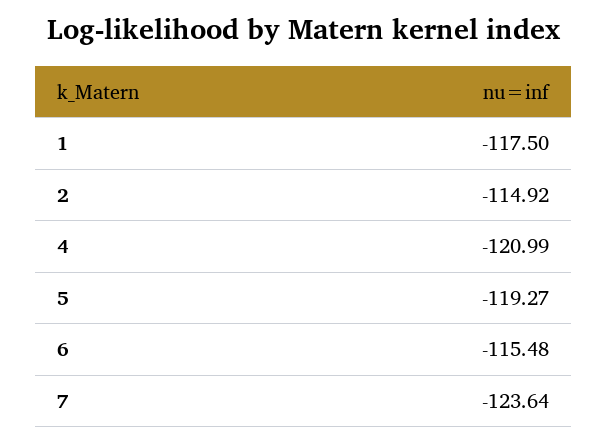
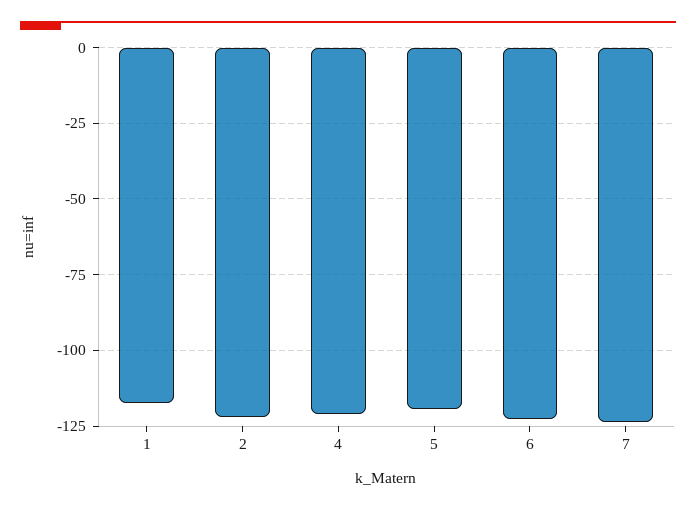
2: -114.92 -> -122.5
6: -115.48 -> -122.5

